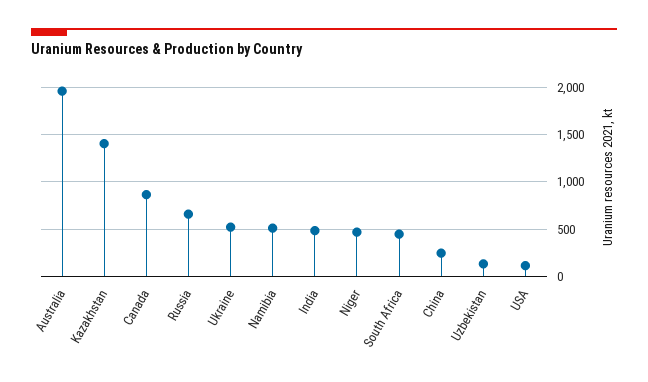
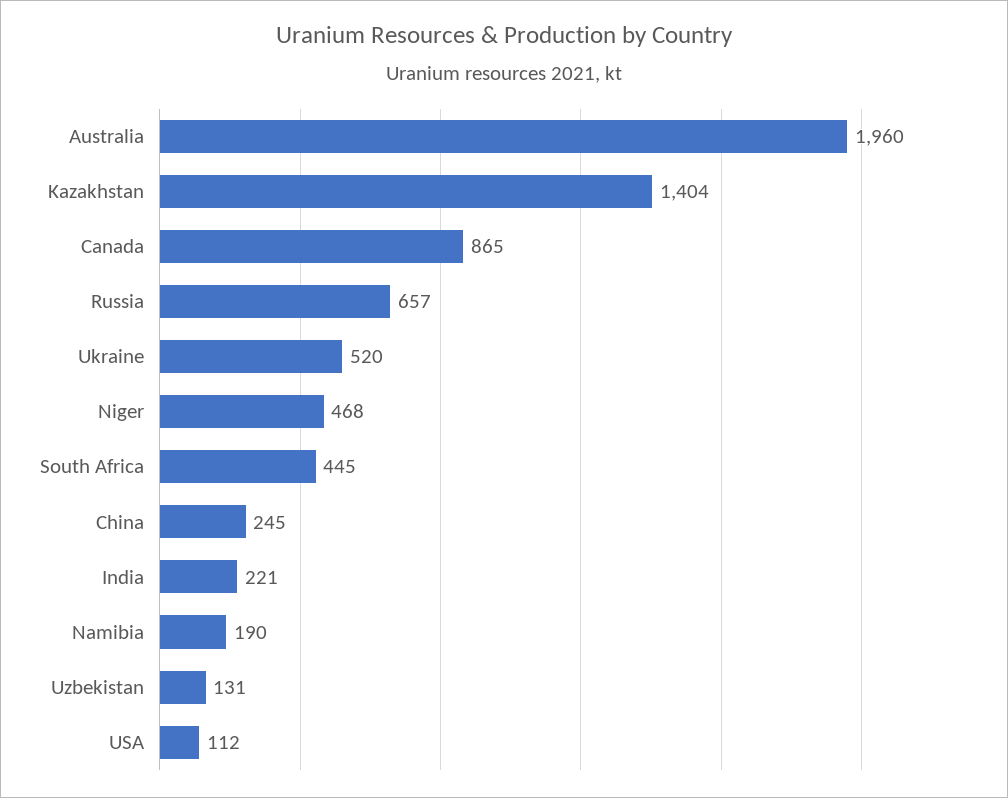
Namibia: 500 -> 190
India: 500 -> 221

